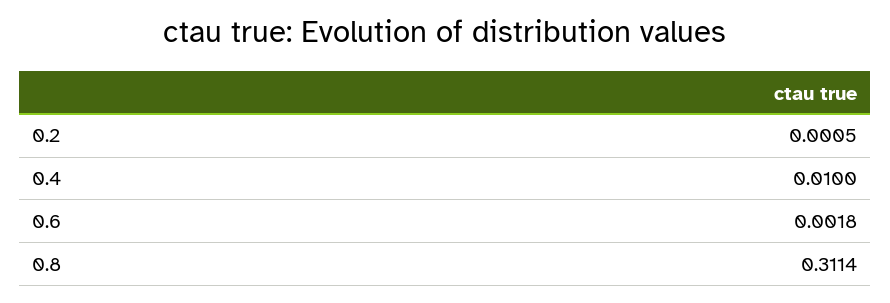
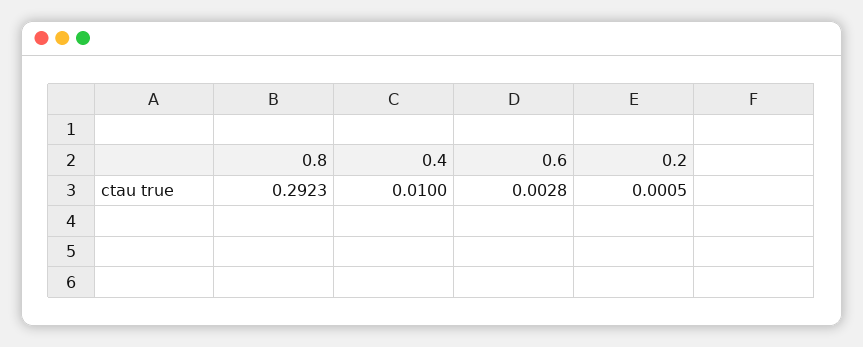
0.6: 0.0018 -> 0.0028
0.8: 0.3114 -> 0.2923

